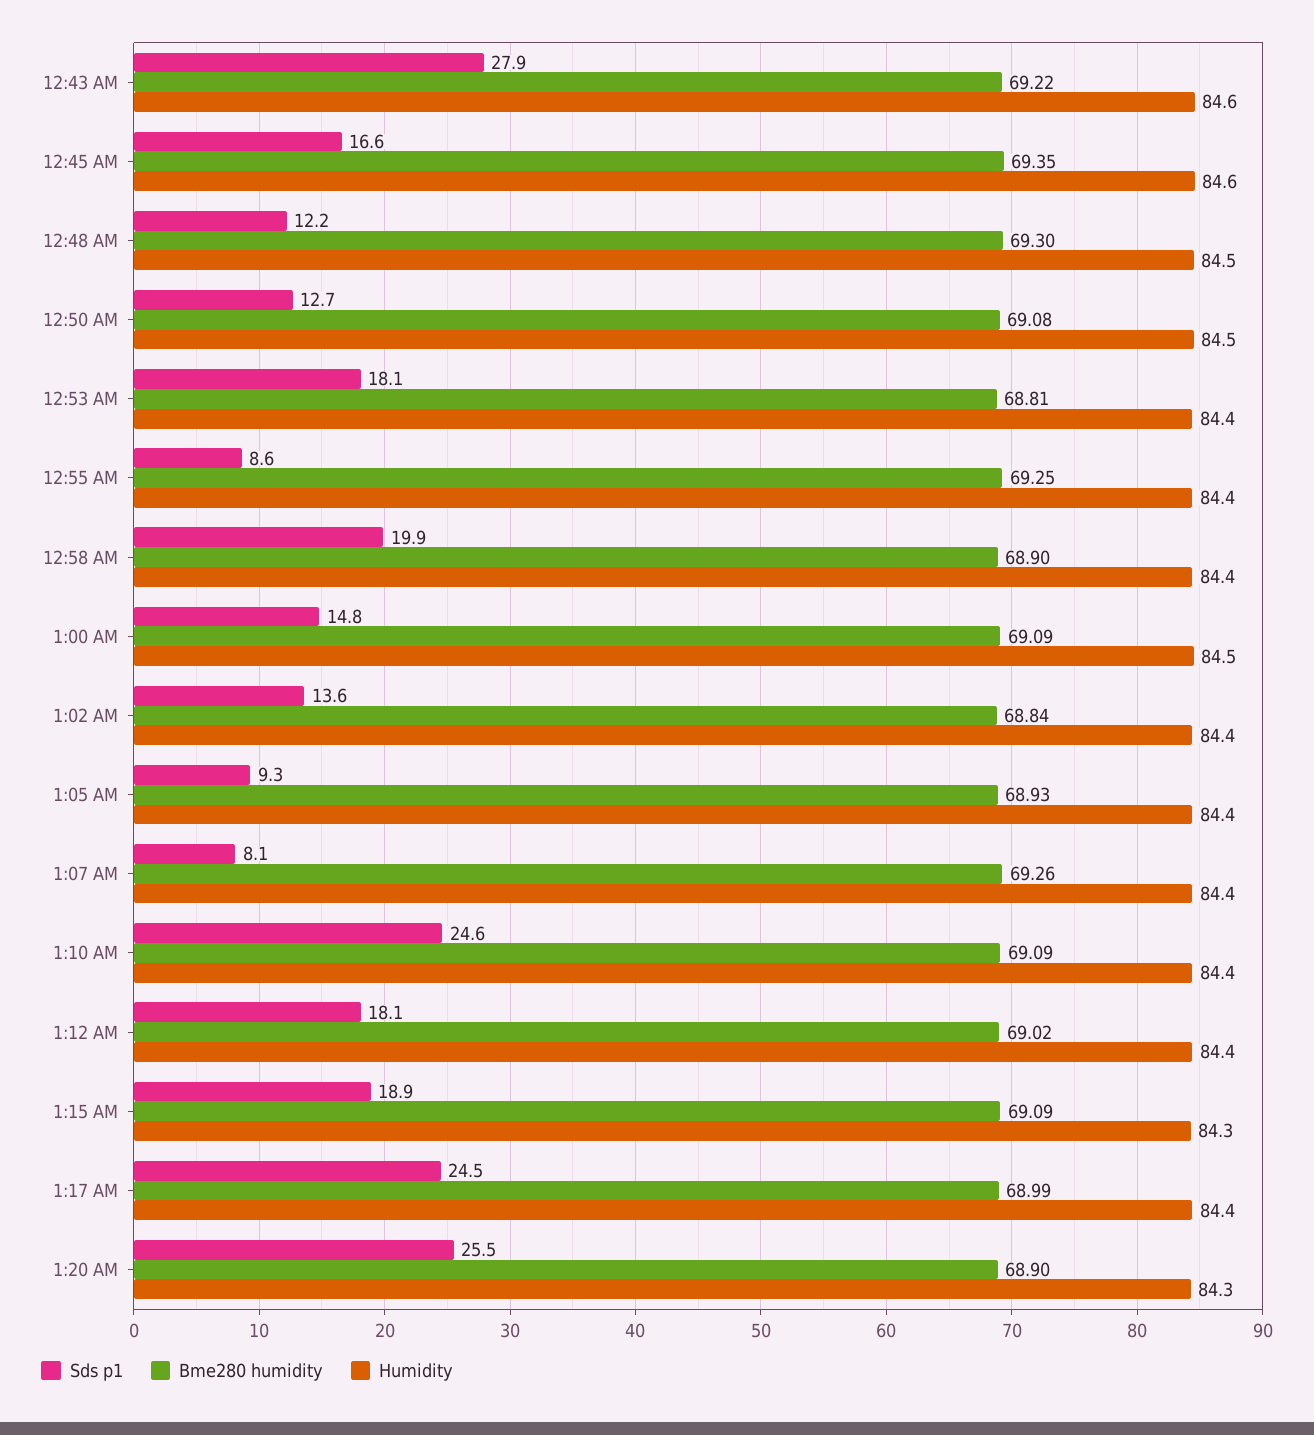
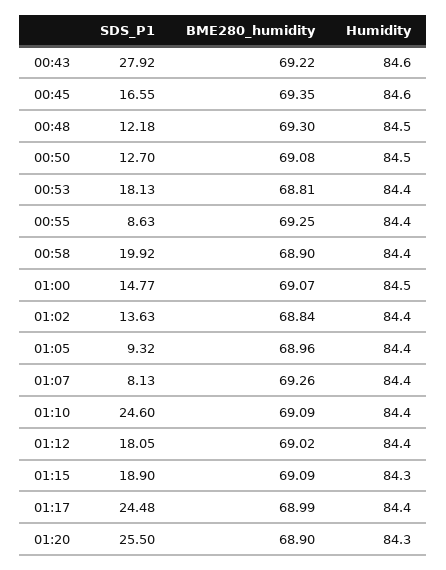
Bme280 humidity, 1:00 AM: 69.09 -> 69.07
Bme280 humidity, 1:05 AM: 68.93 -> 68.96

